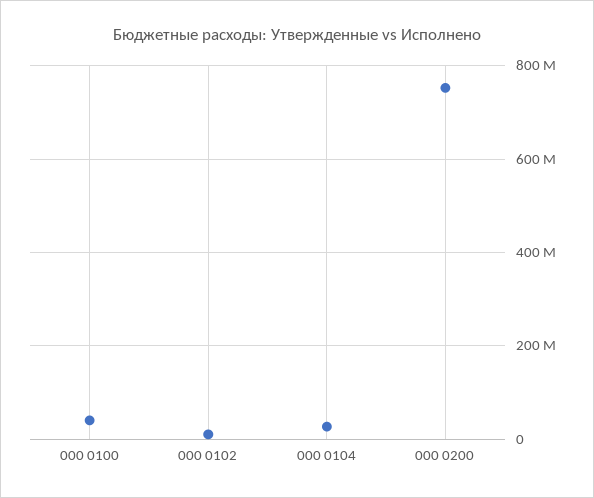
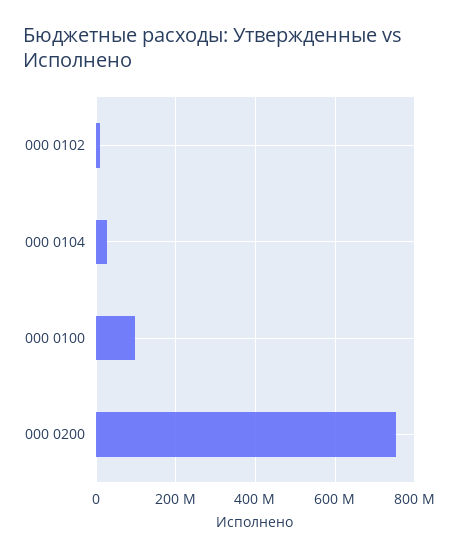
000 0100: 40000000 -> 100000000

